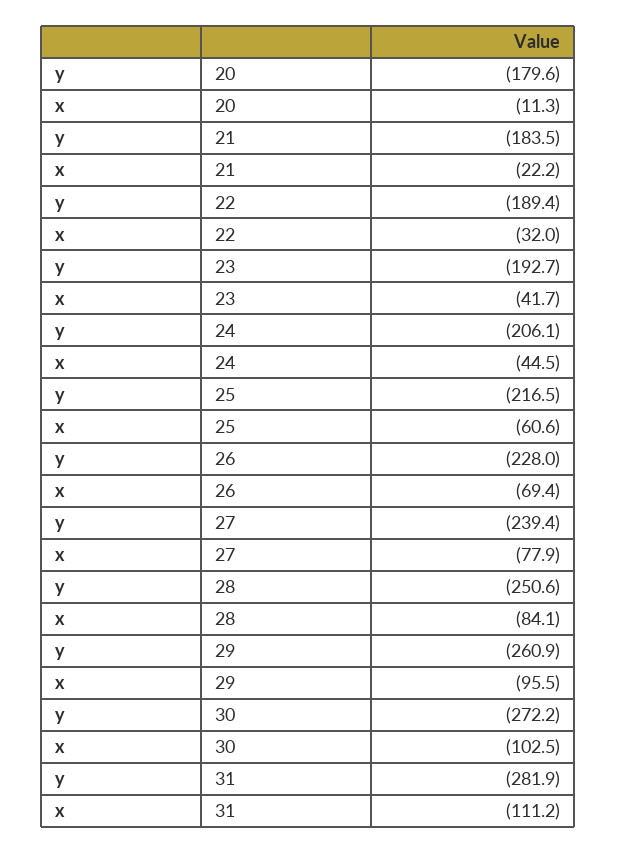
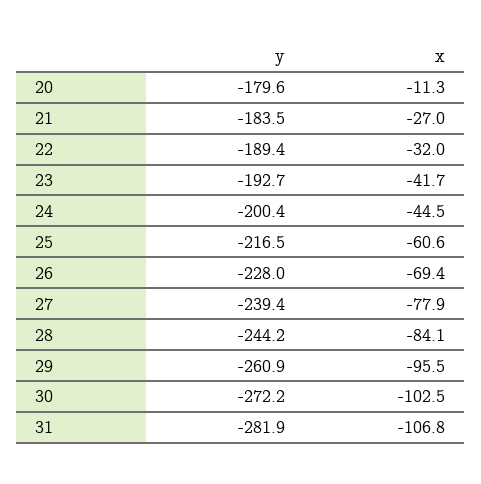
x, 21: -22.2 -> -27
y, 24: -206.1 -> -200.4
y, 28: -250.6 -> -244.2
x, 31: -111.2 -> -106.8

